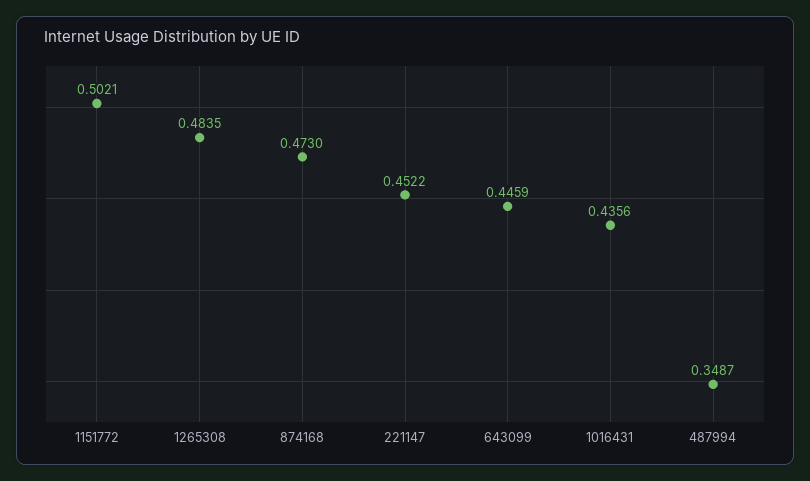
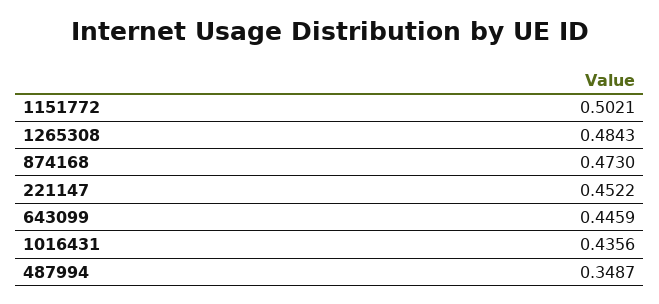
1265308: 0.4835 -> 0.4843

